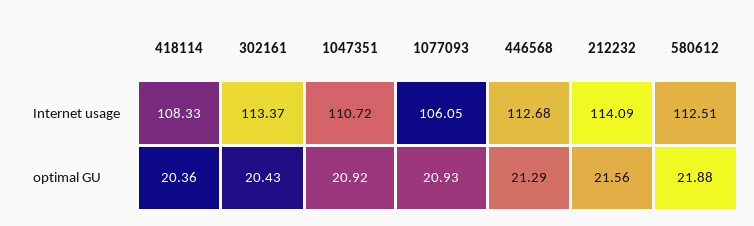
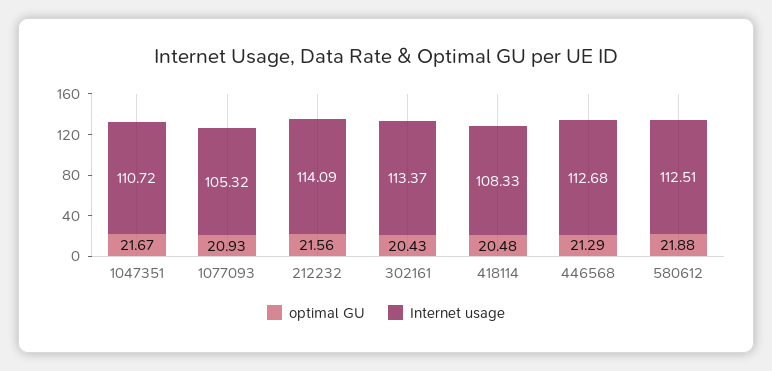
Internet usage, 1077093: 106.05 -> 105.32
optimal GU, 418114: 20.36 -> 20.48
optimal GU, 1047351: 20.92 -> 21.67

